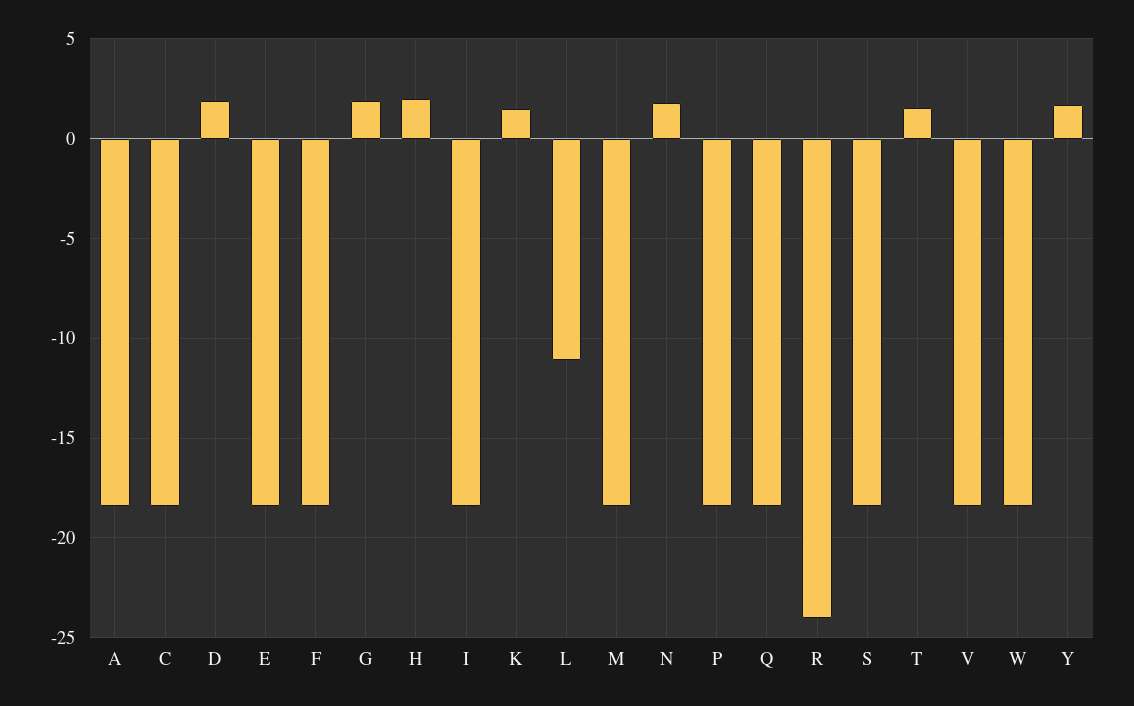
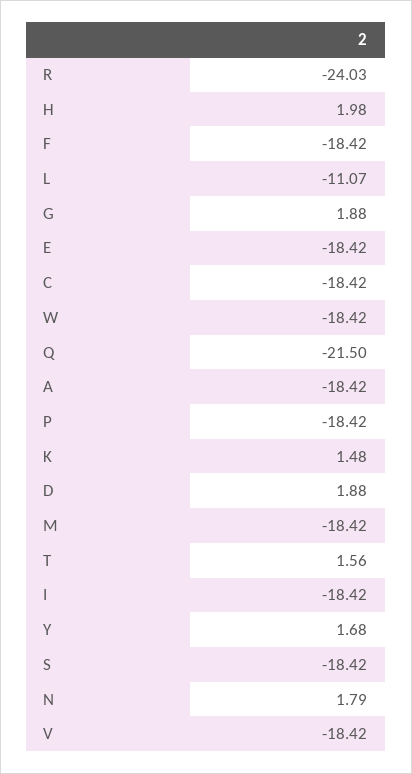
Q: -18.5 -> -21.5

